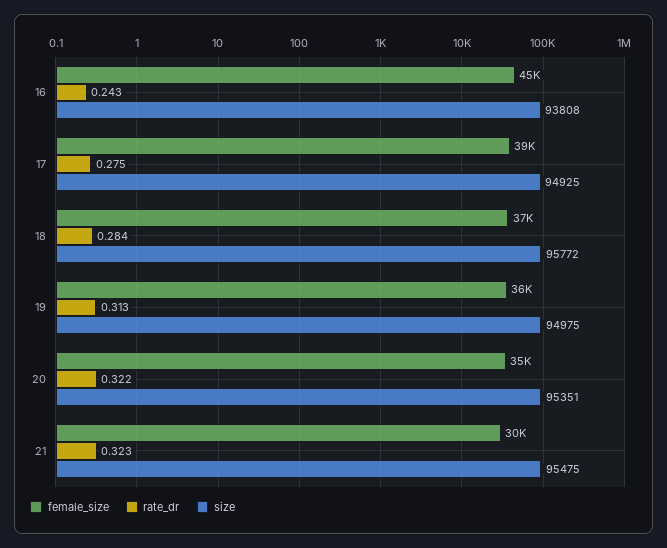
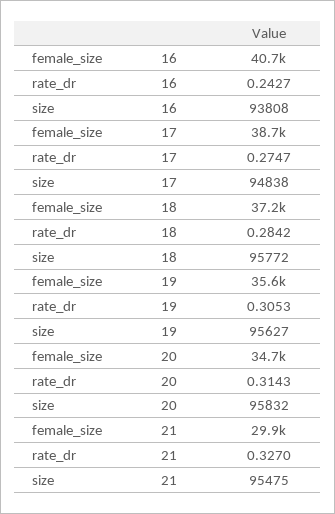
female_size, 16: 45000 -> 40700
size, 17: 94925 -> 94838
rate_dr, 19: 0.313 -> 0.3053
size, 19: 94975 -> 95627
rate_dr, 20: 0.322 -> 0.3143
size, 20: 95351 -> 95832
rate_dr, 21: 0.323 -> 0.327

